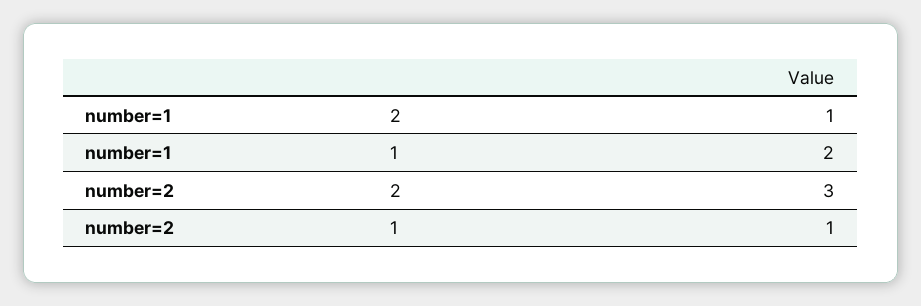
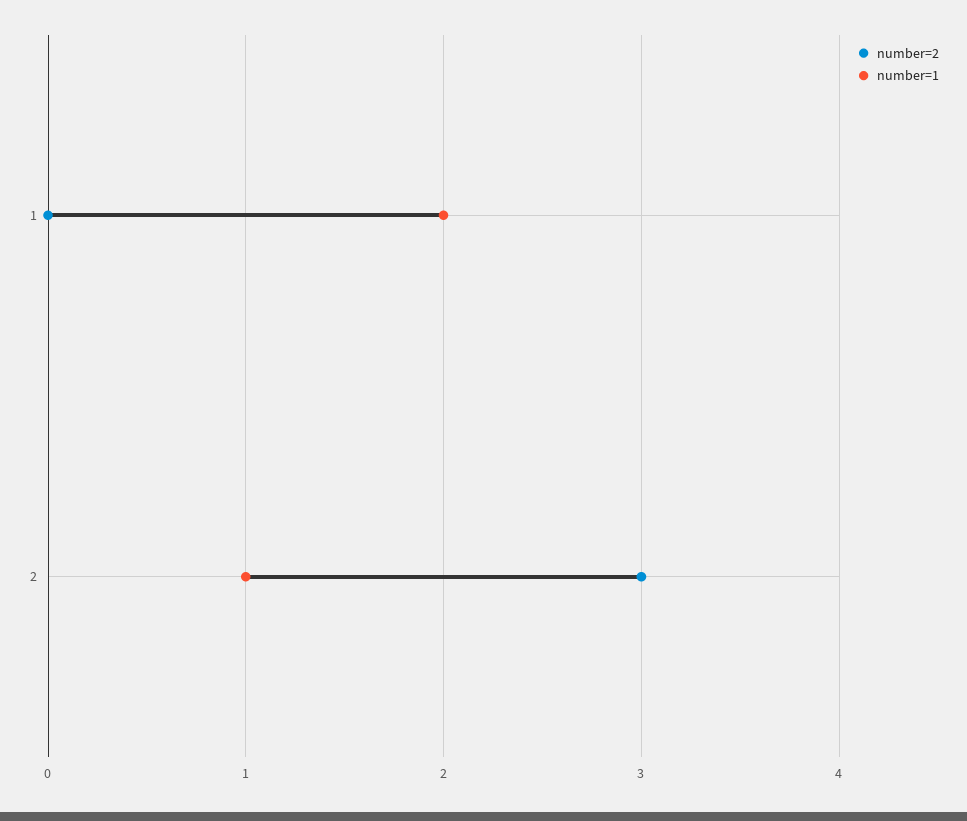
number=2, 1: 1 -> 0

